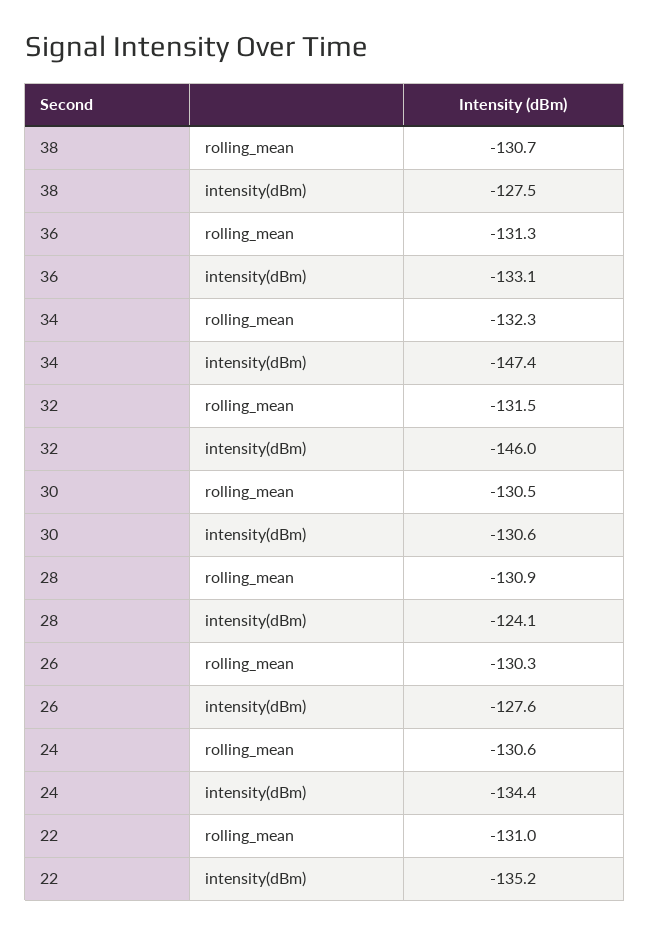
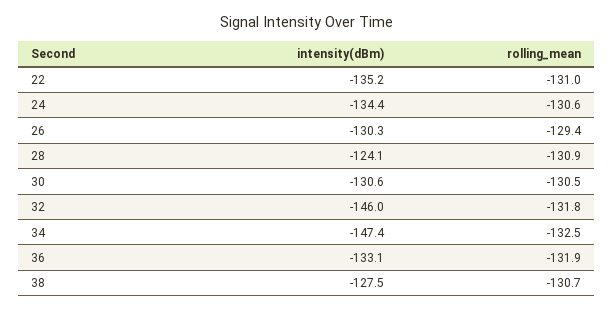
36, rolling_mean: -131.3 -> -131.9
34, rolling_mean: -132.3 -> -132.5
32, rolling_mean: -131.5 -> -131.8
26, rolling_mean: -130.3 -> -129.4
26, intensity(dBm): -127.6 -> -130.3

